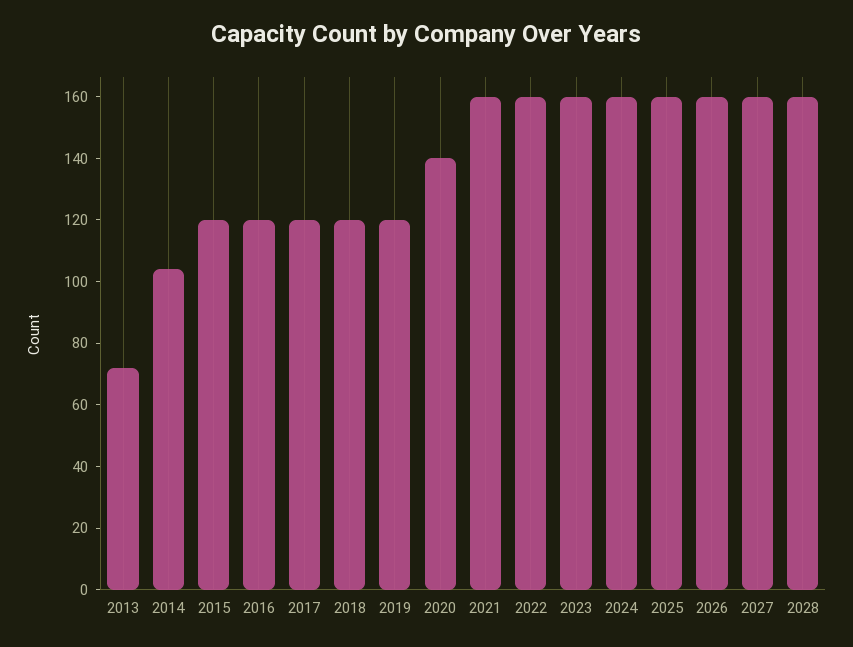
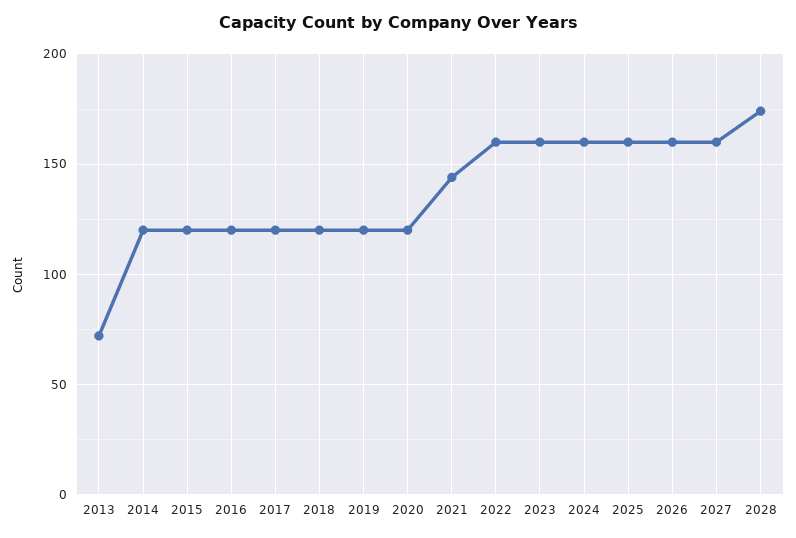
2014: 105 -> 120
2020: 140 -> 120
2021: 160 -> 145
2028: 160 -> 175

